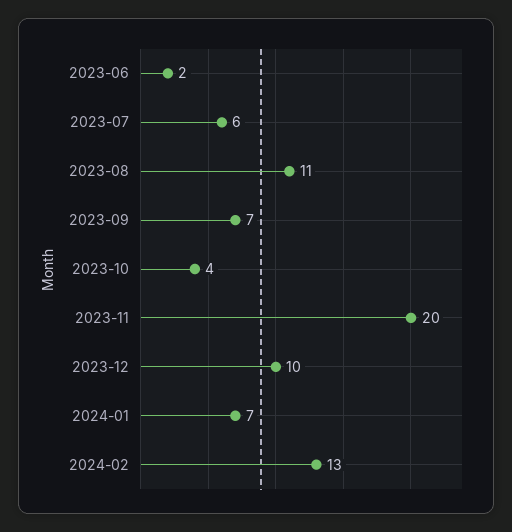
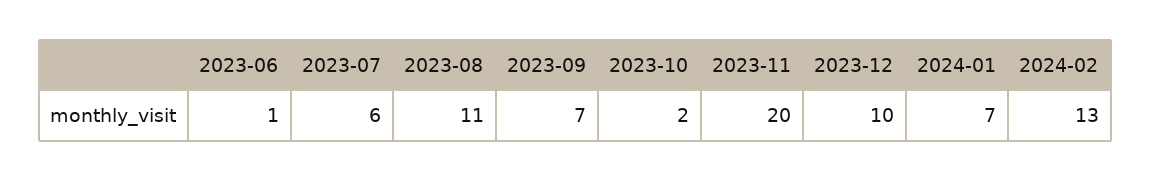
2023-06: 2 -> 1
2023-10: 4 -> 2

